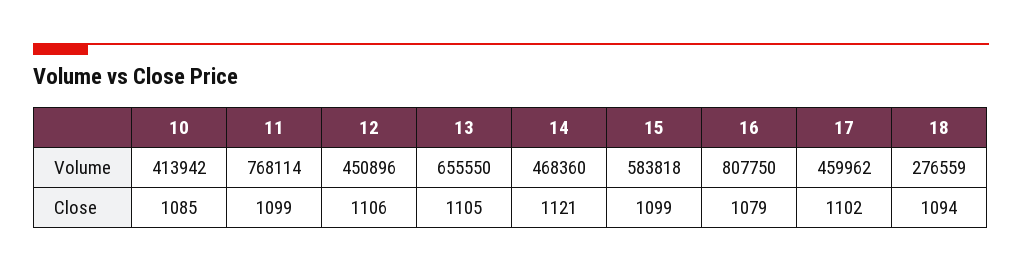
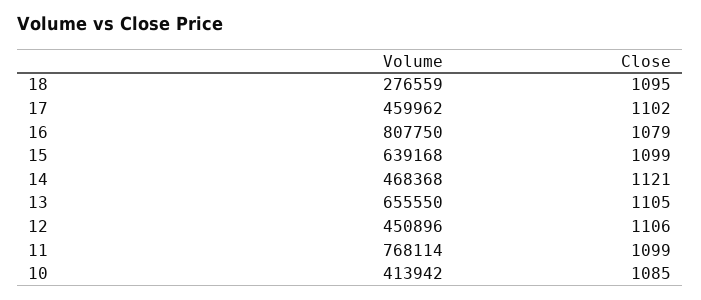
14, Volume: 468360 -> 468368
15, Volume: 583818 -> 639168
18, Close: 1094 -> 1095

